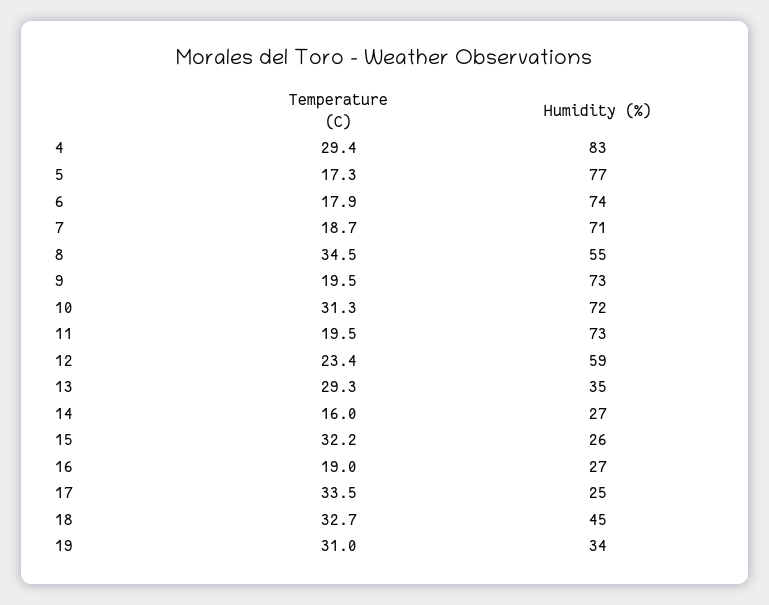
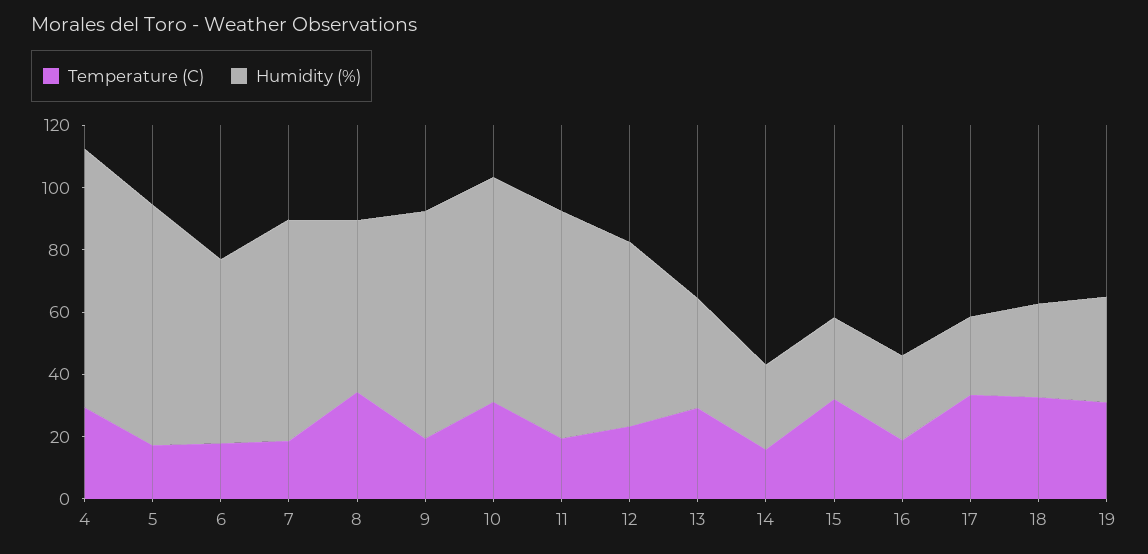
Humidity (%), 6: 74 -> 60
Humidity (%), 18: 45 -> 30

